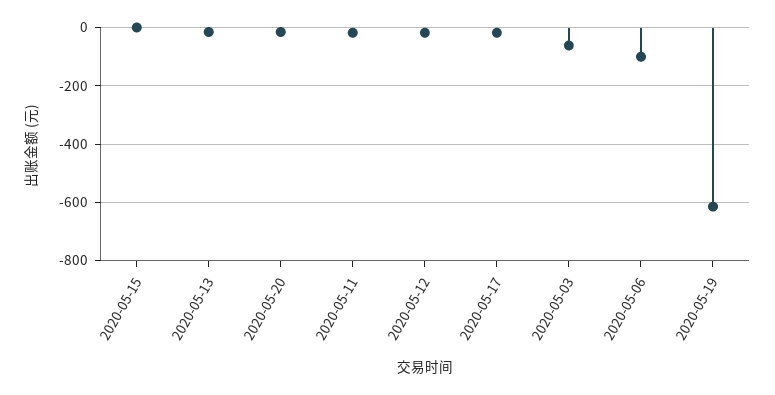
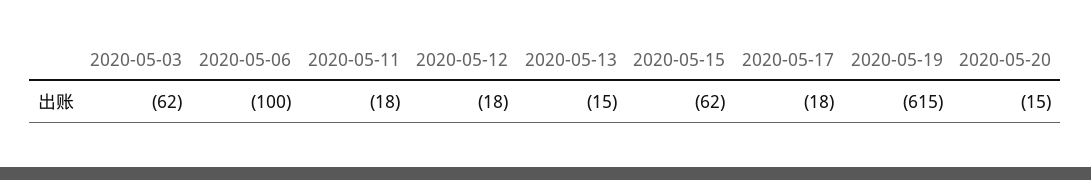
2020-05-15: 0 -> -62

